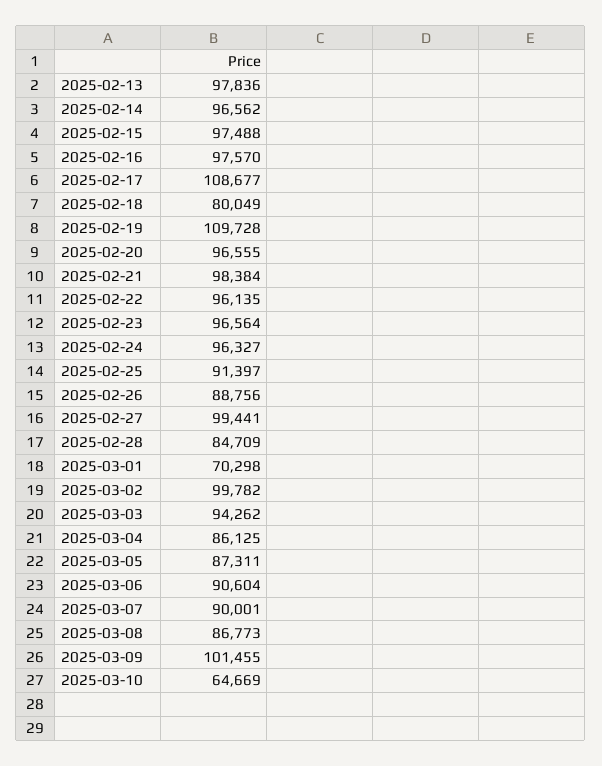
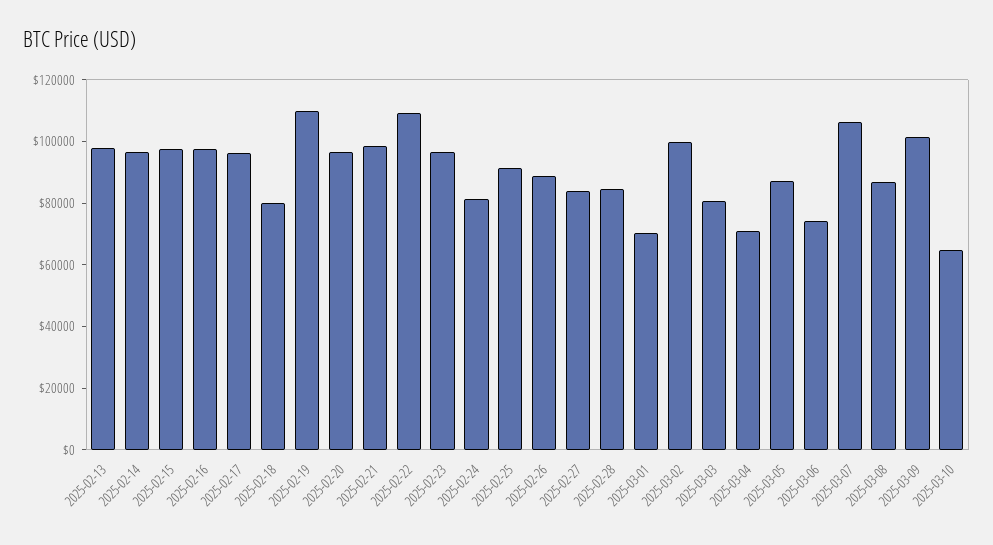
2025-02-17: 108677 -> 95000
2025-02-22: 96135 -> 110000
2025-02-24: 96327 -> 80000
2025-02-27: 99441 -> 85000
2025-03-03: 94262 -> 80000
2025-03-04: 86125 -> 70000
2025-03-06: 90604 -> 75000
2025-03-07: 90001 -> 105000

